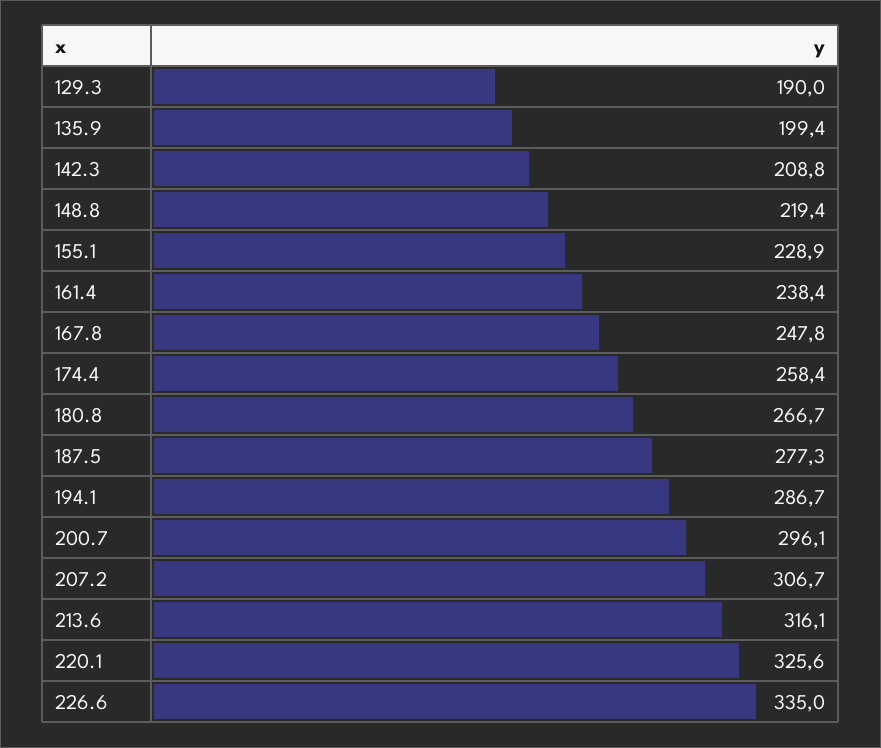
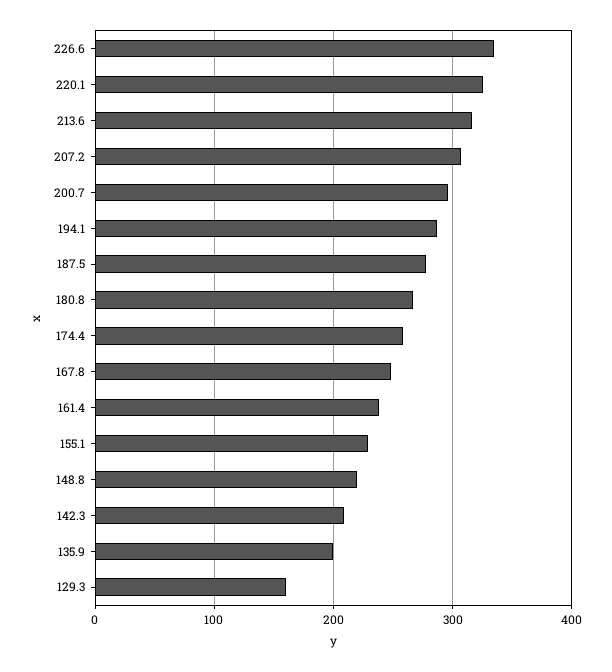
129.3: 190 -> 160

